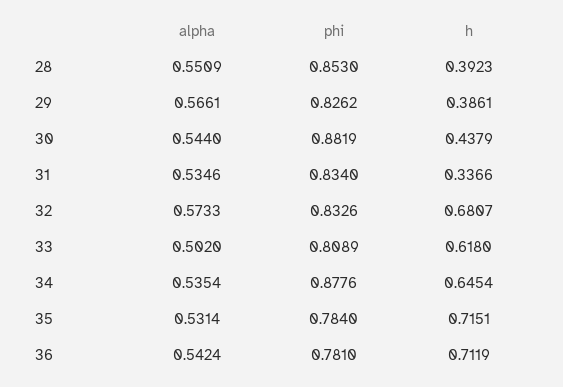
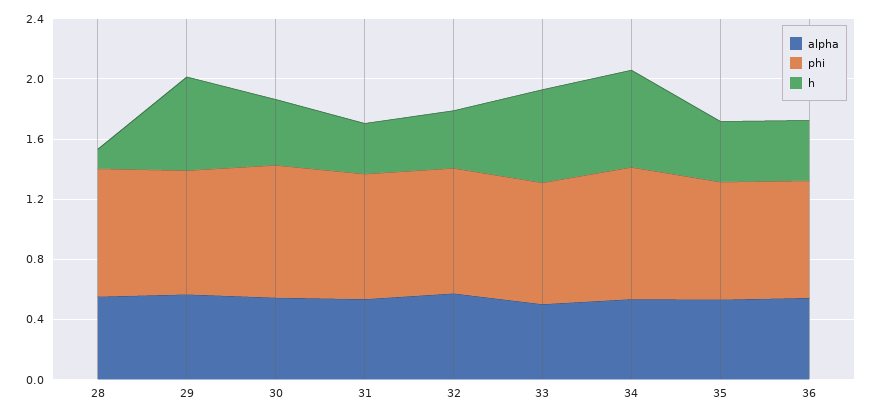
h, 28: 0.3923 -> 0.1
h, 29: 0.3861 -> 0.6
h, 32: 0.6807 -> 0.4
h, 35: 0.7151 -> 0.4
h, 36: 0.7119 -> 0.4

